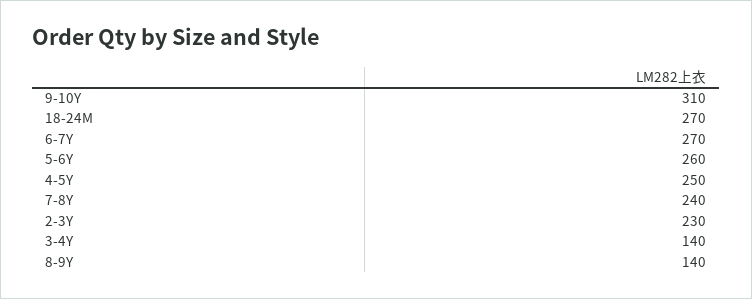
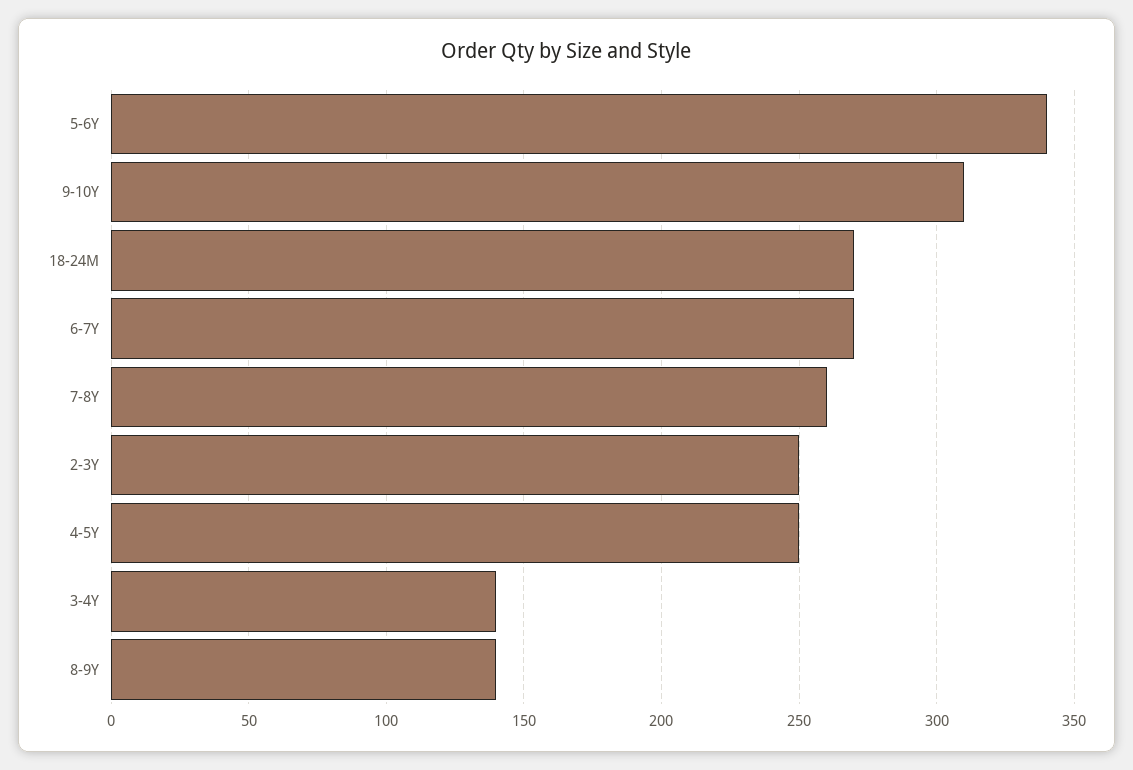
5-6Y: 260 -> 340
7-8Y: 240 -> 260
2-3Y: 230 -> 250

